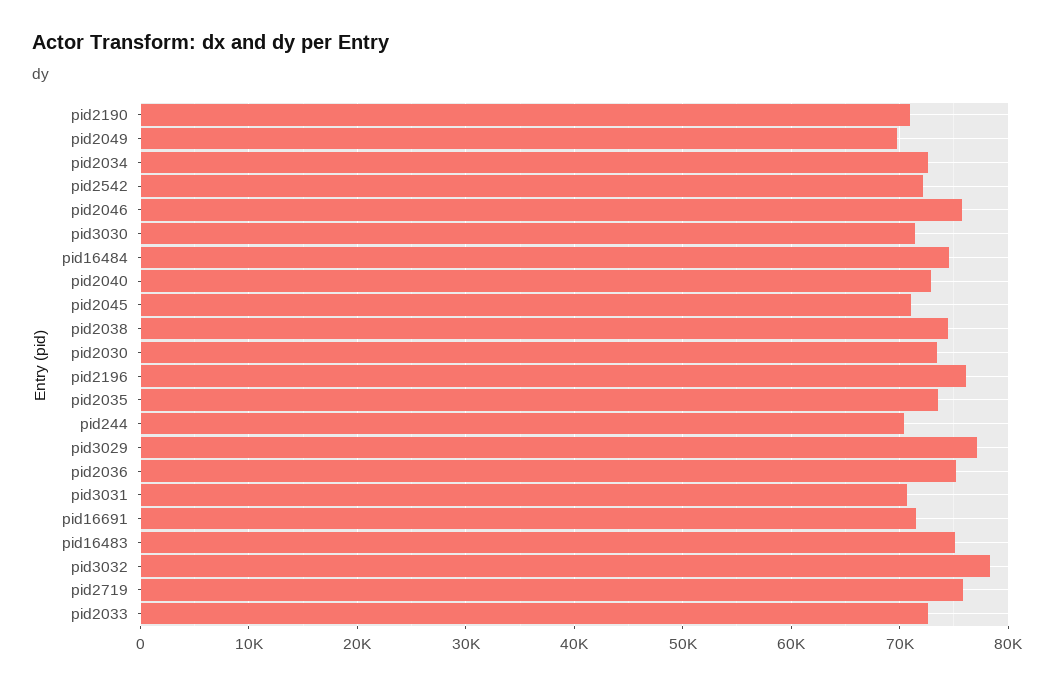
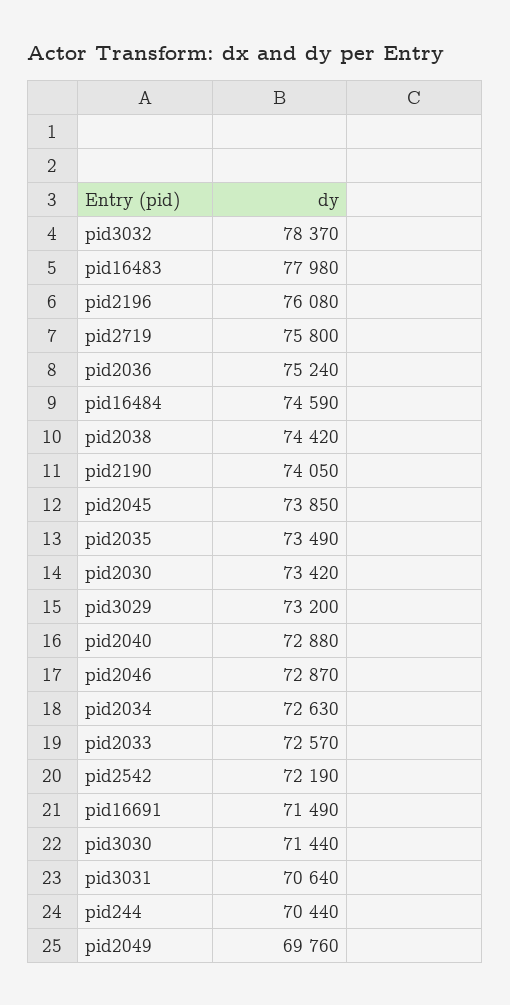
pid2190: 71000 -> 74050
pid2046: 76000 -> 72870
pid2045: 71000 -> 73850
pid3029: 77000 -> 73200
pid16483: 75000 -> 77980

